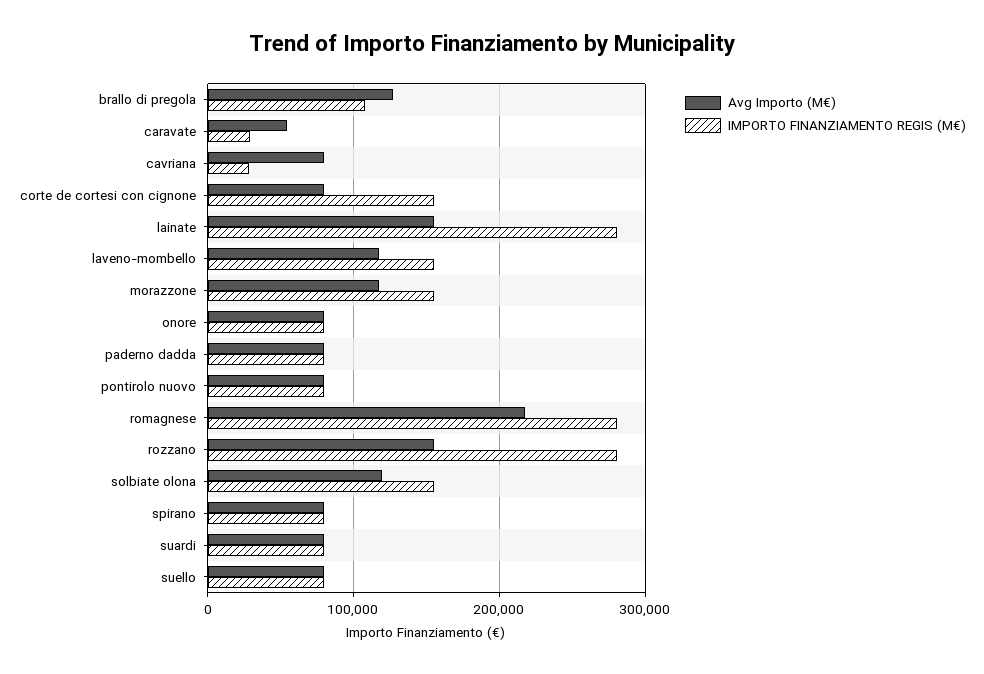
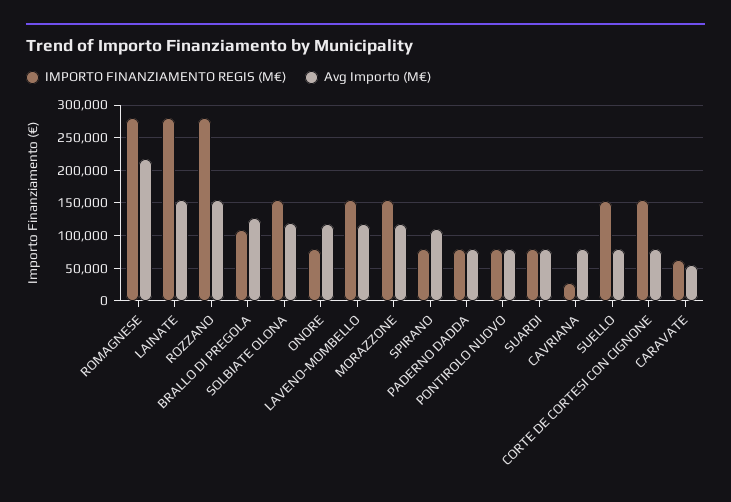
IMPORTO FINANZIAMENTO REGIS (M€), caravate: 30000 -> 60000
Avg Importo (M€), onore: 80000 -> 120000
Avg Importo (M€), spirano: 80000 -> 110000
IMPORTO FINANZIAMENTO REGIS (M€), suello: 80000 -> 150000

